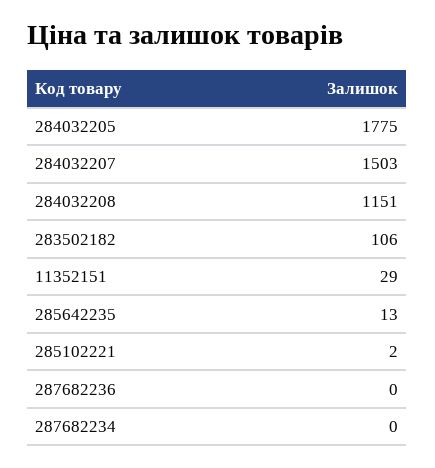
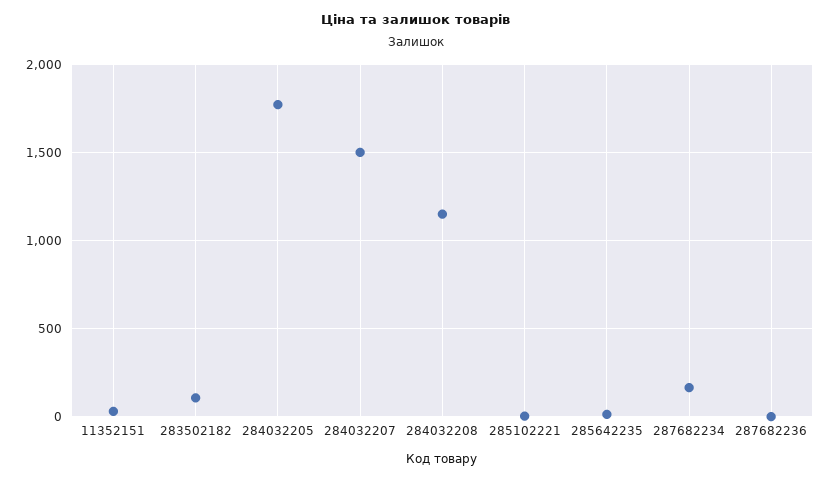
287682234: 0 -> 150

